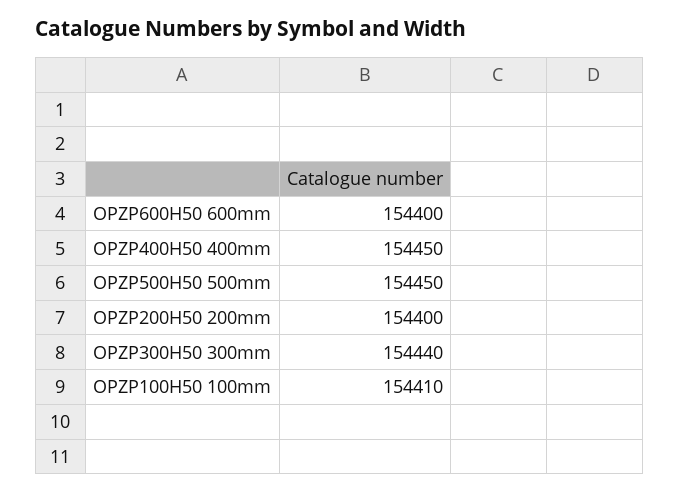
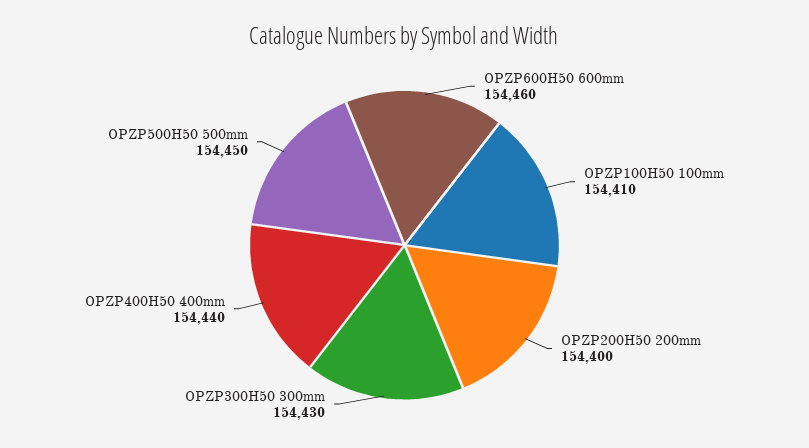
OPZP600H50 600mm: 154400 -> 154460
OPZP400H50 400mm: 154450 -> 154440
OPZP300H50 300mm: 154440 -> 154430

